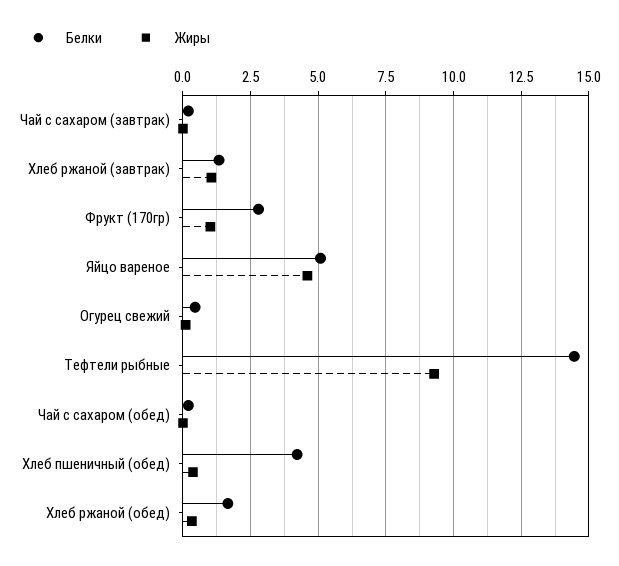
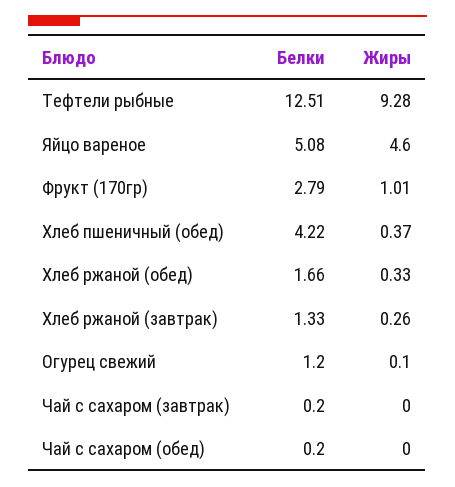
Жиры, Хлеб ржаной (завтрак): 1 -> 0.26
Белки, Огурец свежий: 0.5 -> 1.2
Белки, Тефтели рыбные: 14.5 -> 12.51

